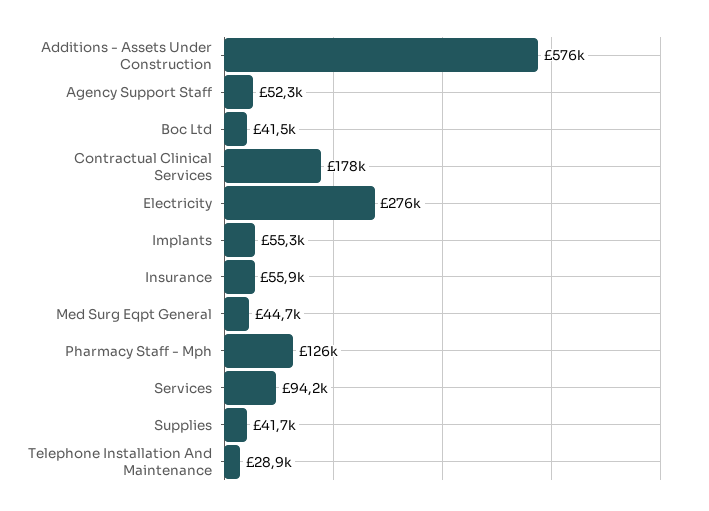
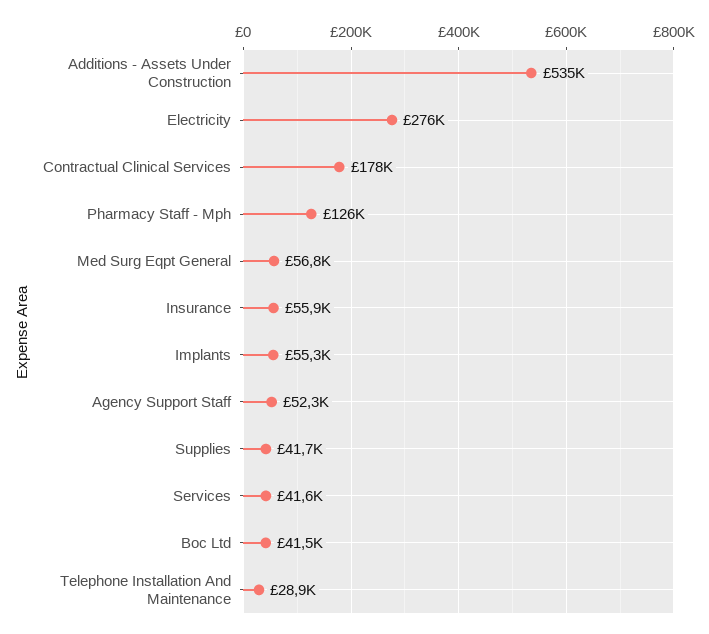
Additions - Assets Under Construction: 576000 -> 535000
Med Surg Eqpt General: 44700 -> 56800
Services: 94200 -> 41600

